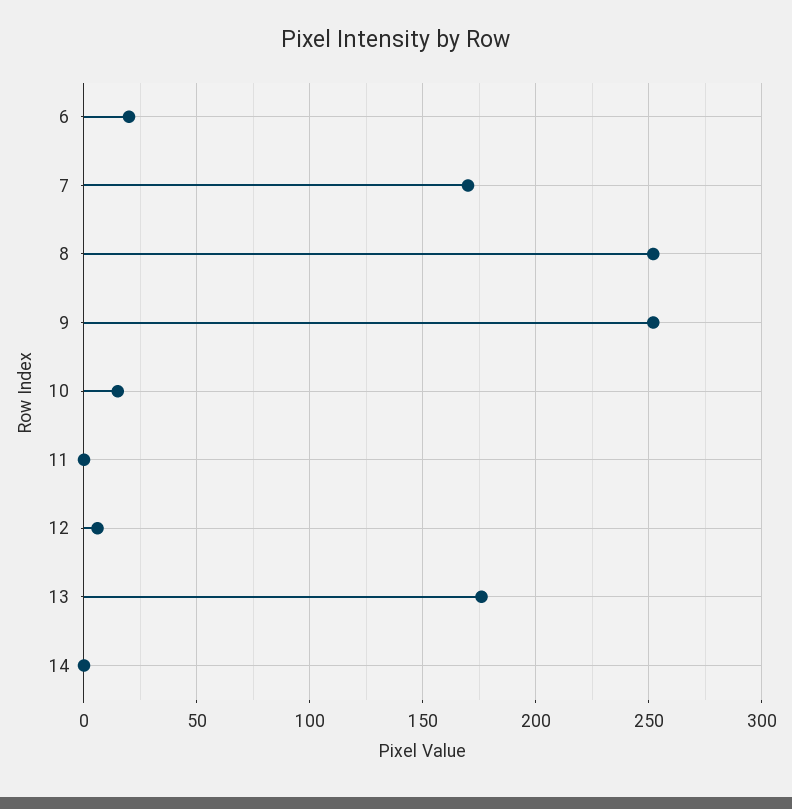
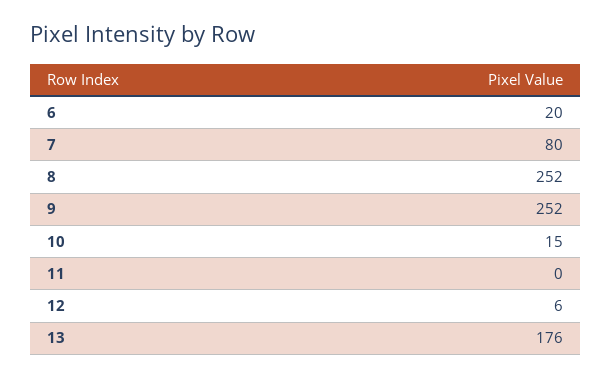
7: 170 -> 80
14: 0 -> none

